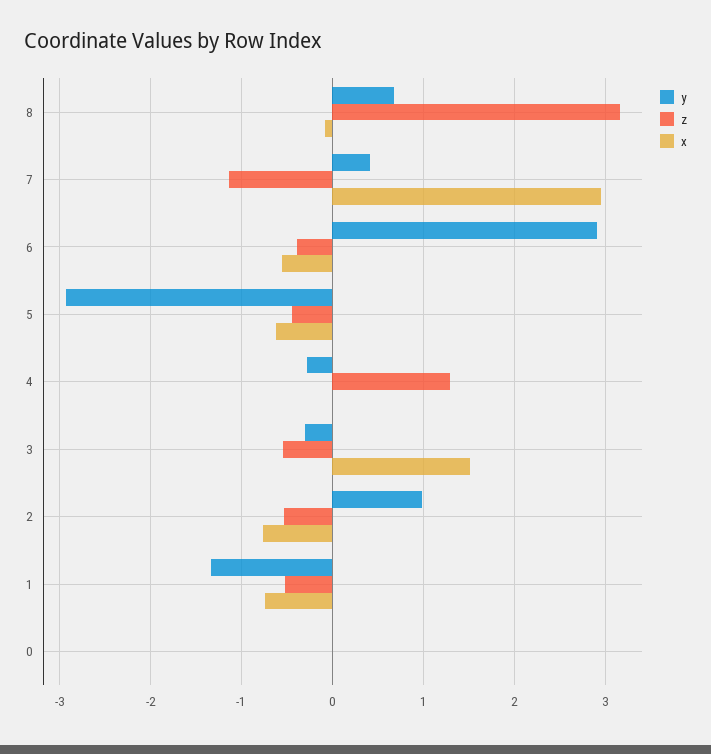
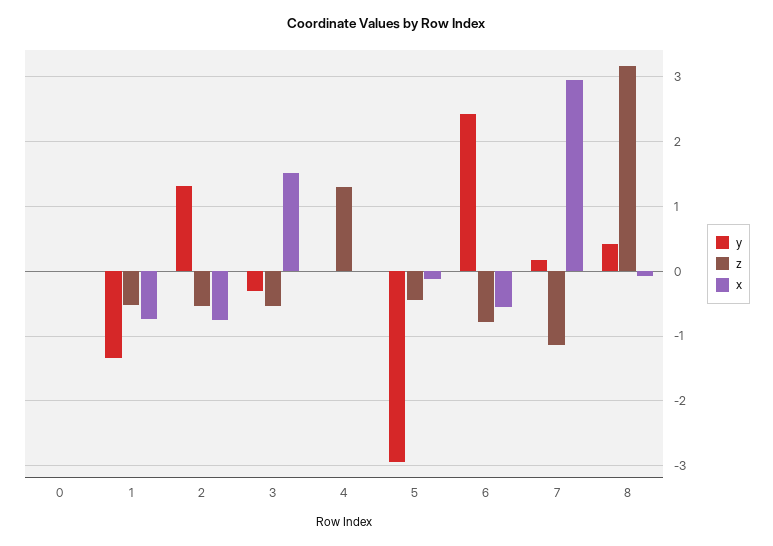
y, 8: 0.7 -> 0.4
y, 7: 0.4 -> 0.2
y, 6: 2.9 -> 2.4
z, 6: -0.4 -> -0.8
x, 5: -0.6 -> -0.1
y, 4: -0.3 -> 0
y, 2: 1 -> 1.3

